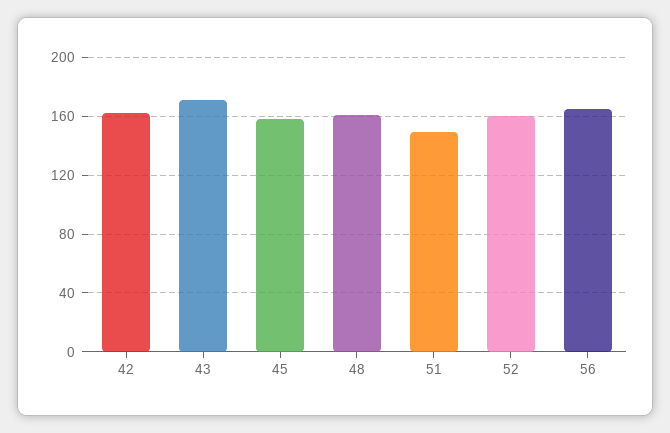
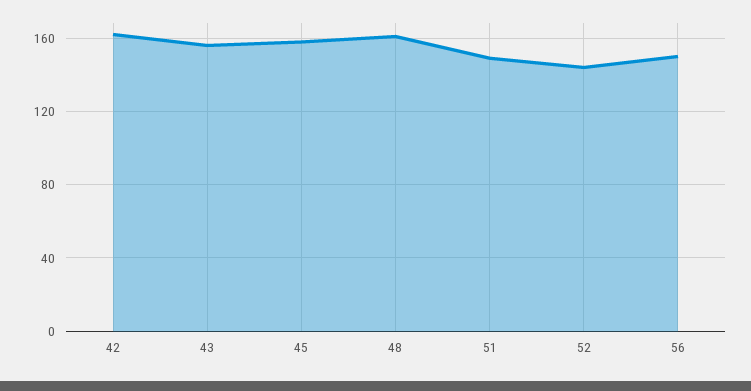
43: 170 -> 155
52: 160 -> 145
56: 165 -> 150

